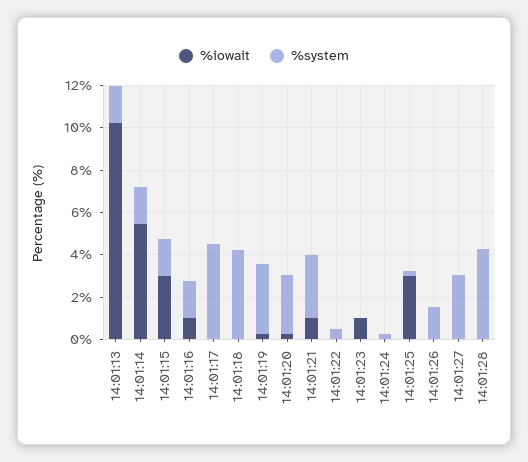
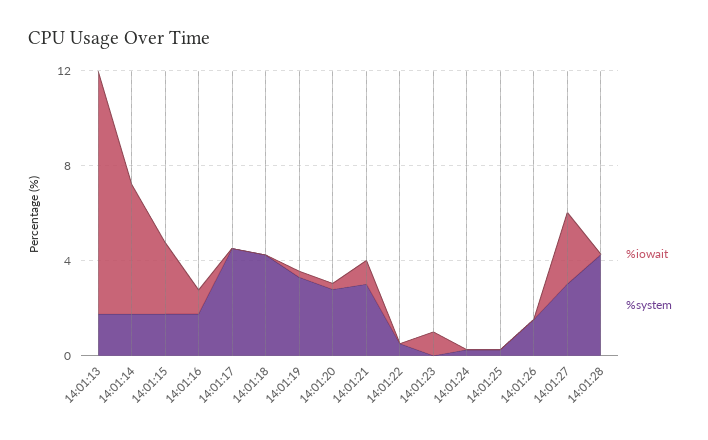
%iowait, 14:01:25: 3 -> 0
%iowait, 14:01:27: 0 -> 3

